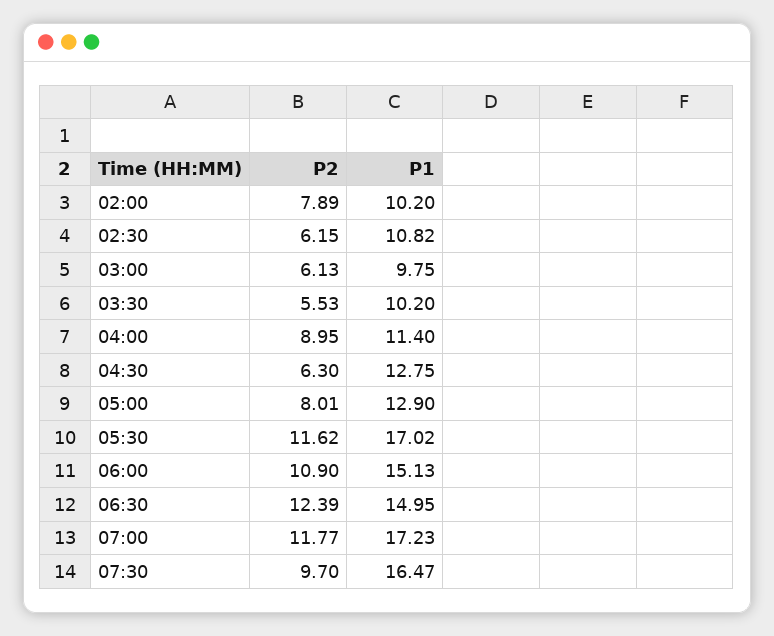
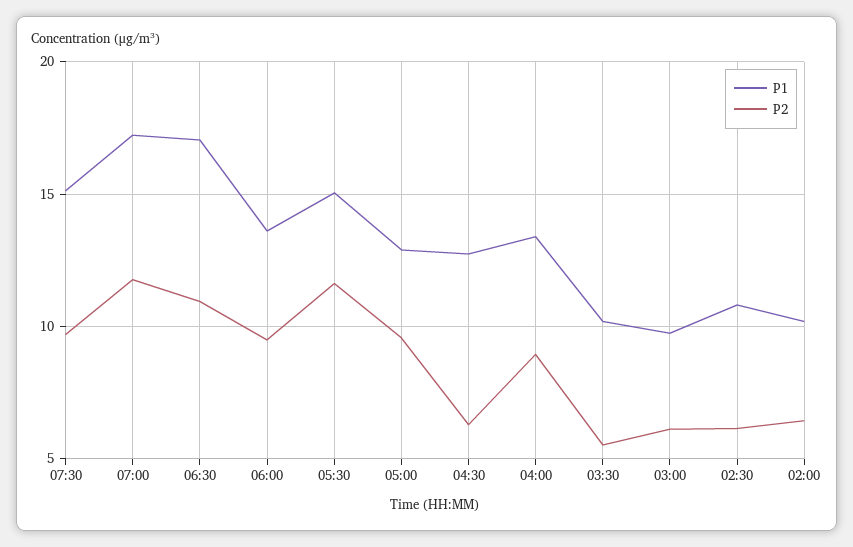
P2, 02:00: 7.89 -> 6.5
P1, 04:00: 11.4 -> 13.5
P2, 05:00: 8.01 -> 9.5
P1, 05:30: 17.02 -> 15
P2, 06:00: 10.9 -> 9.5
P1, 06:00: 15.13 -> 13.5
P2, 06:30: 12.39 -> 11
P1, 06:30: 14.95 -> 17
P1, 07:30: 16.47 -> 15

